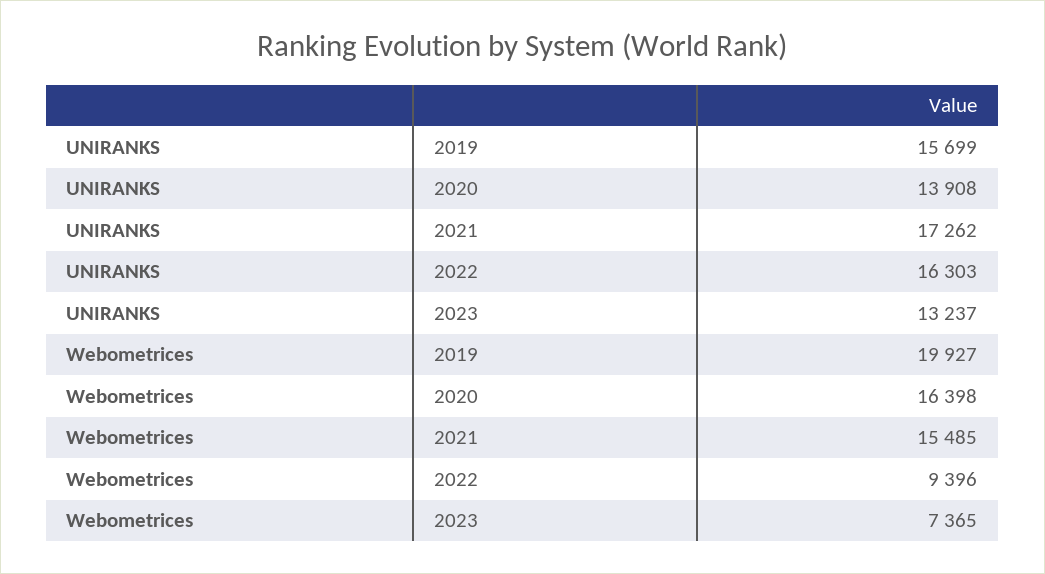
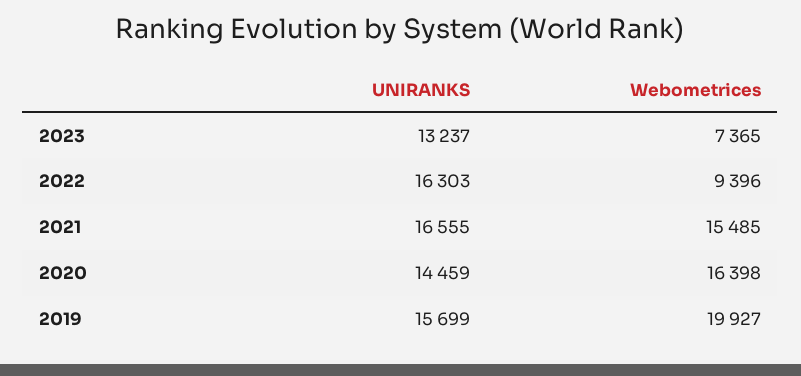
UNIRANKS, 2020: 13908 -> 14459
UNIRANKS, 2021: 17262 -> 16555

